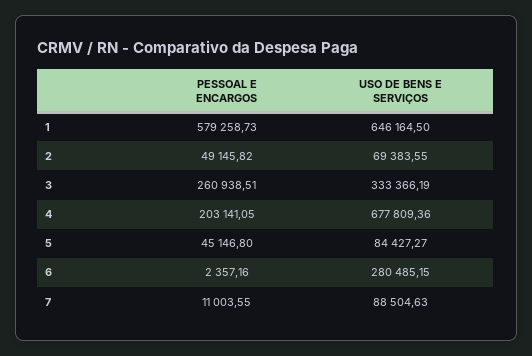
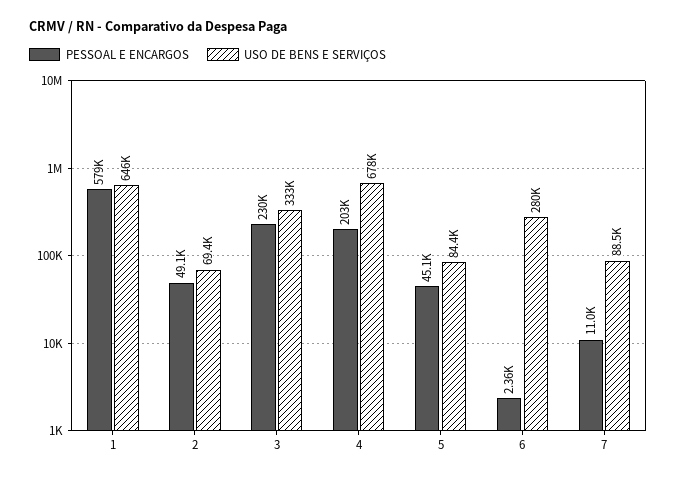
PESSOAL E ENCARGOS, 3: 260938.51 -> 230000

